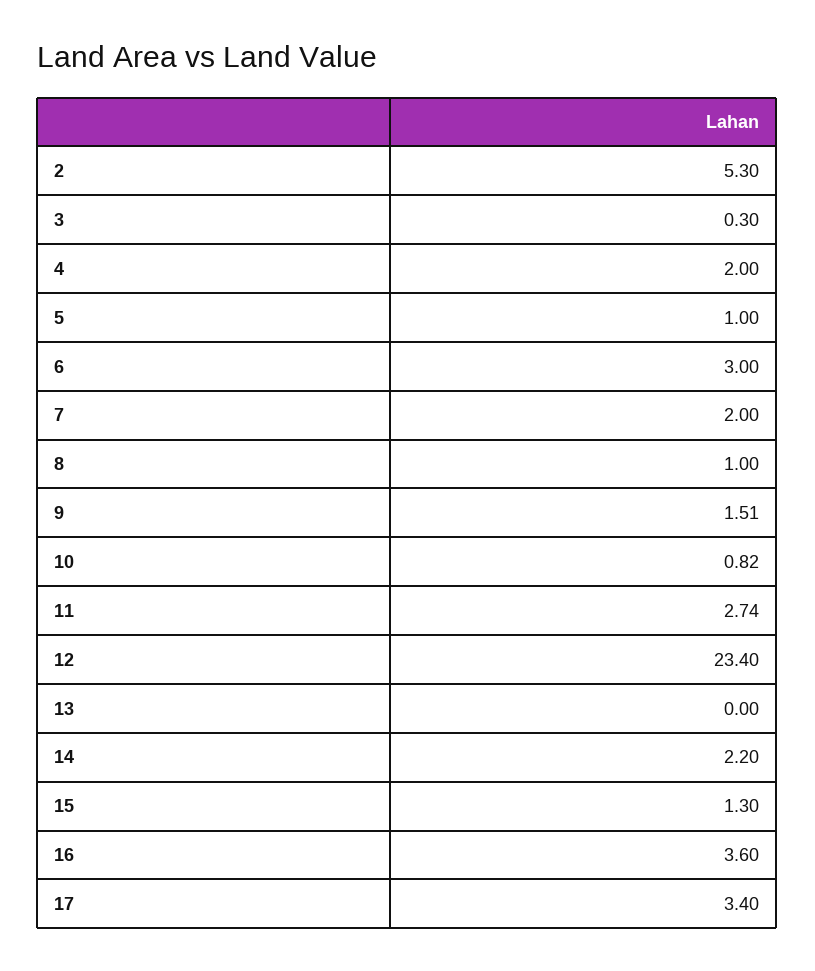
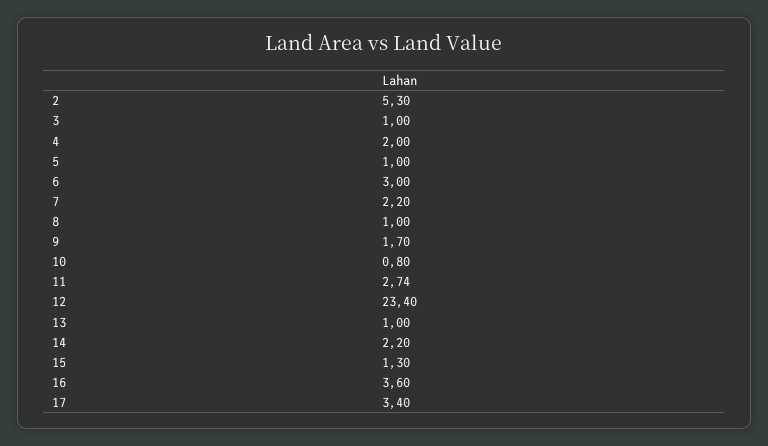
3: 0.3 -> 1
7: 2 -> 2.2
9: 1.51 -> 1.7
10: 0.82 -> 0.8
13: 0 -> 1

